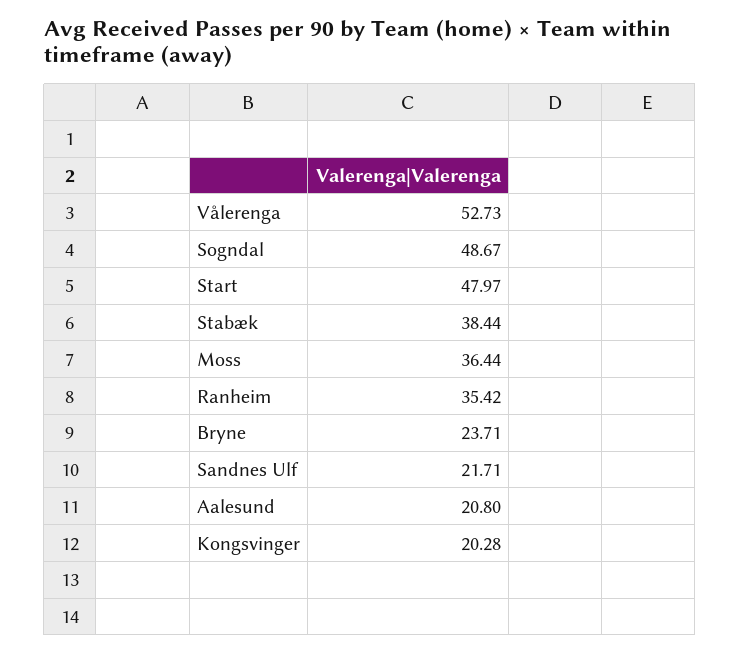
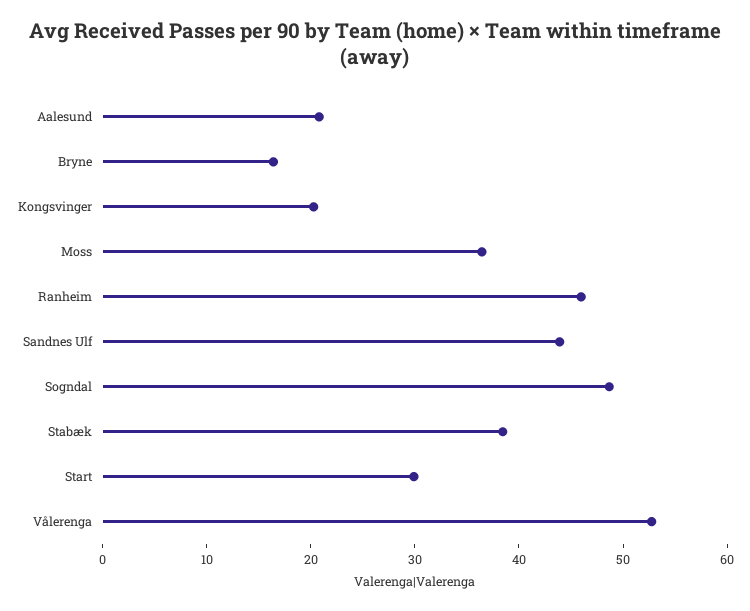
Start: 47.97 -> 30
Ranheim: 35.42 -> 46
Bryne: 23.71 -> 16
Sandnes Ulf: 21.71 -> 44

